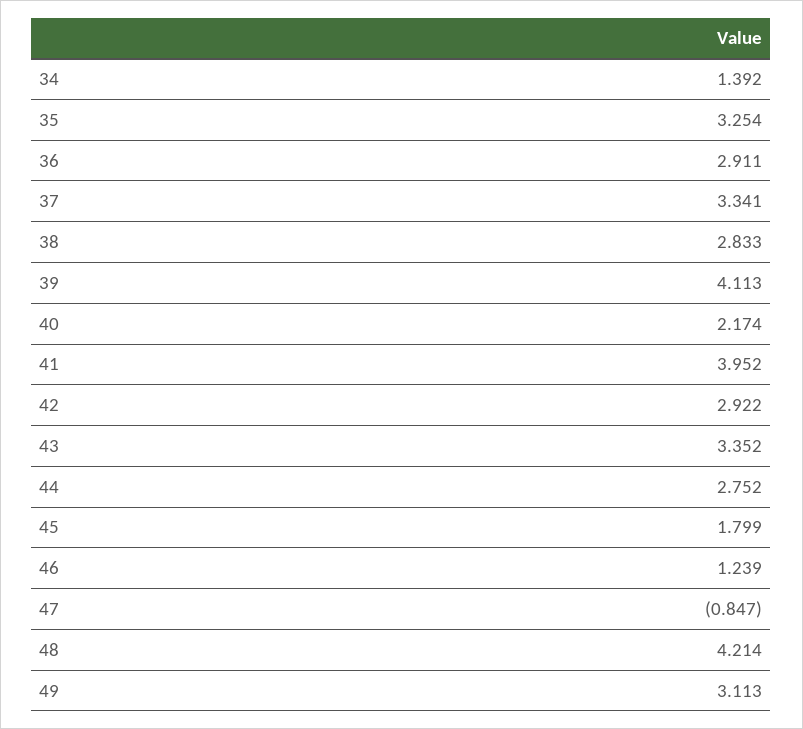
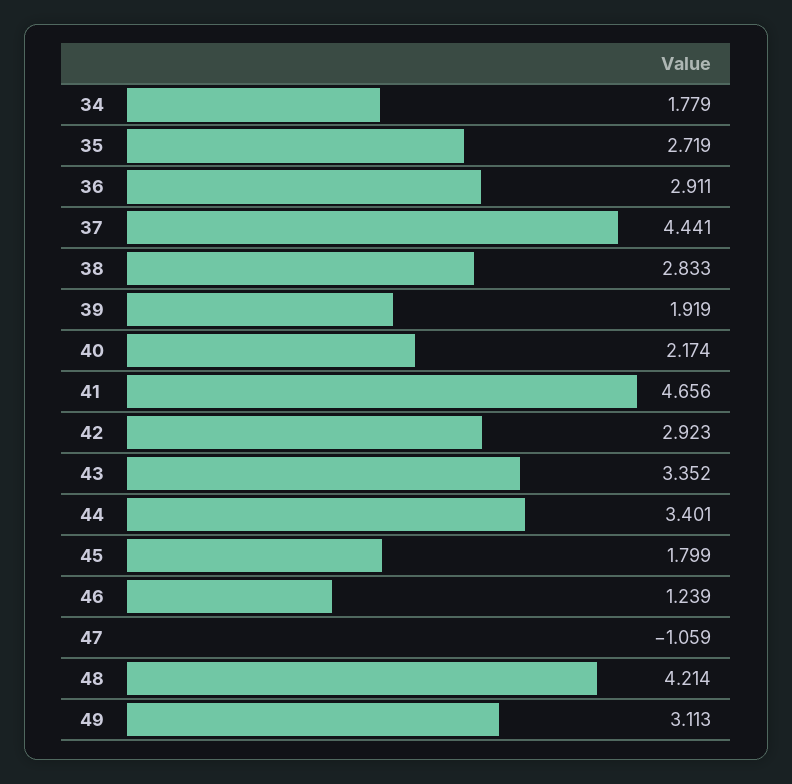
34: 1.392 -> 1.779
35: 3.254 -> 2.719
37: 3.341 -> 4.441
39: 4.113 -> 1.919
41: 3.952 -> 4.656
42: 2.922 -> 2.923
44: 2.752 -> 3.401
47: -0.847 -> -1.059

